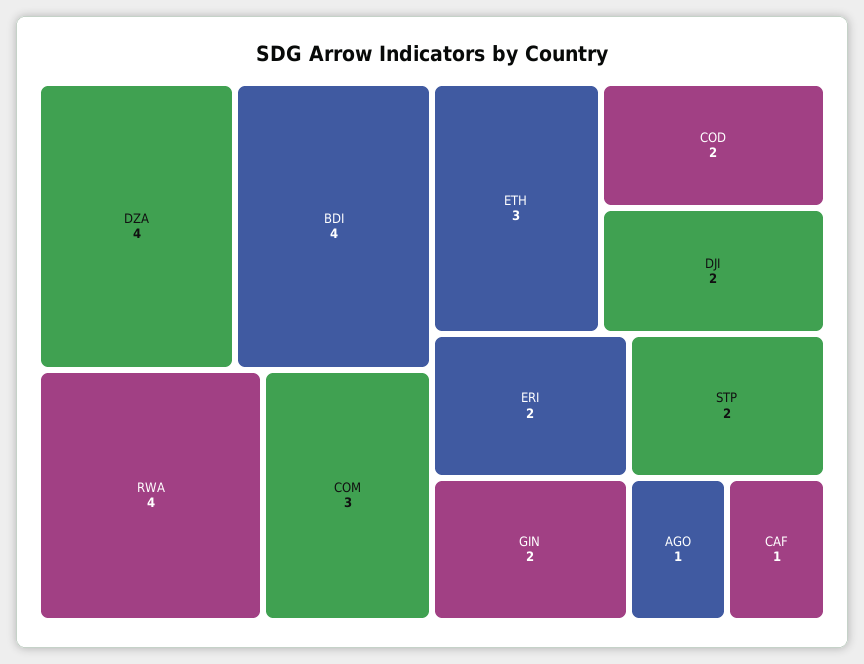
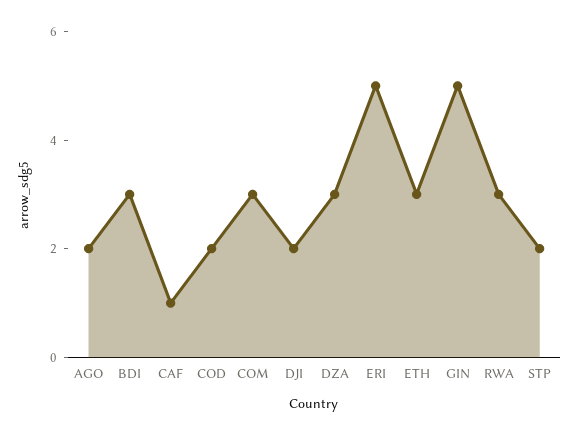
DZA: 4 -> 3
BDI: 4 -> 3
RWA: 4 -> 3
ERI: 2 -> 5
GIN: 2 -> 5
AGO: 1 -> 2

